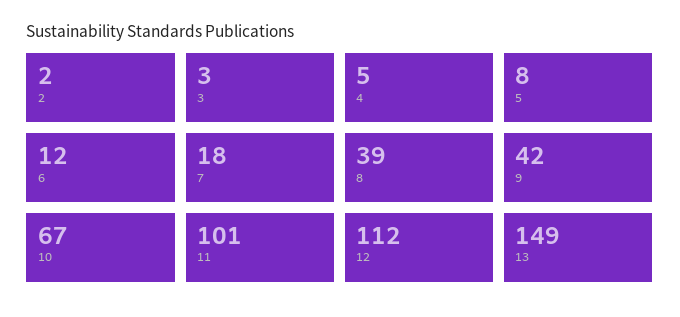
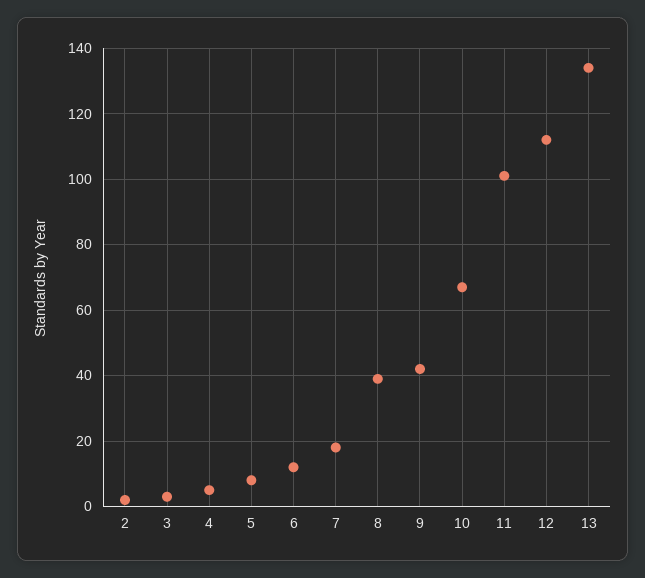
13: 149 -> 135

